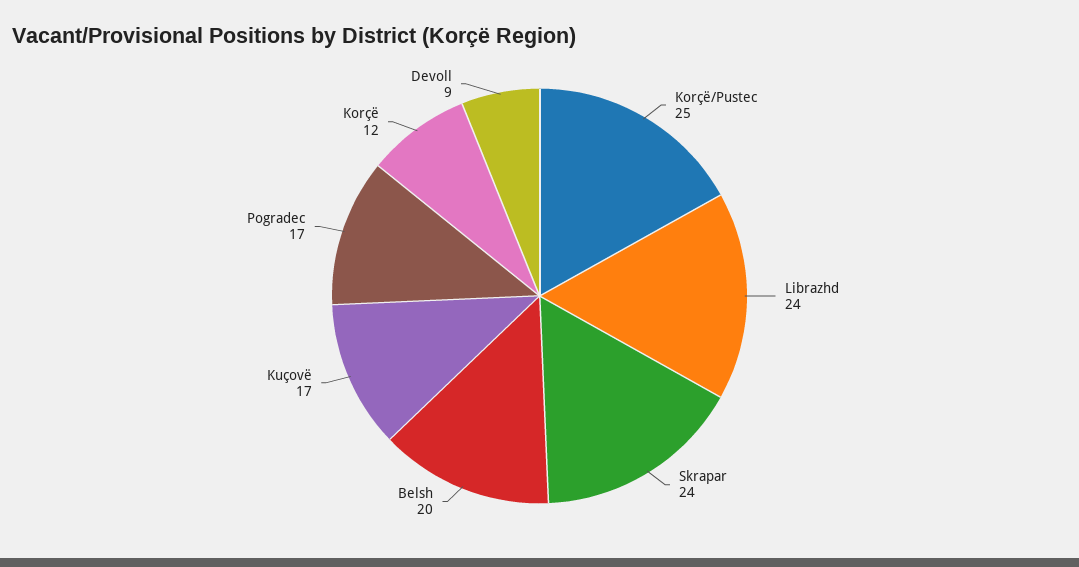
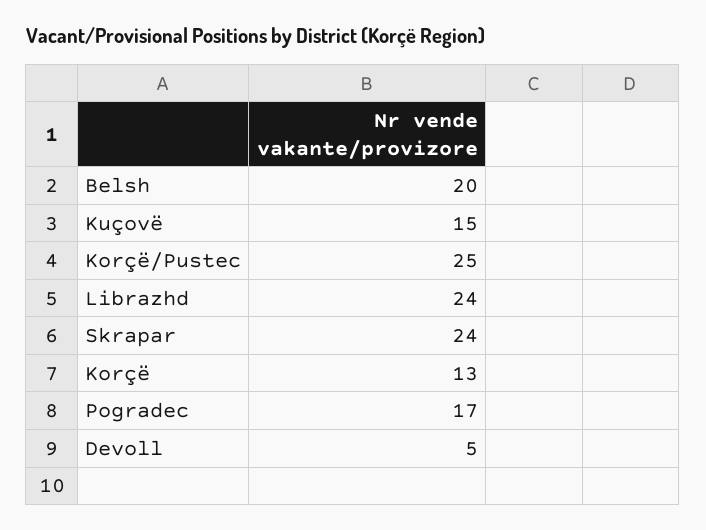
Kuçovë: 17 -> 15
Korçë: 12 -> 13
Devoll: 9 -> 5

